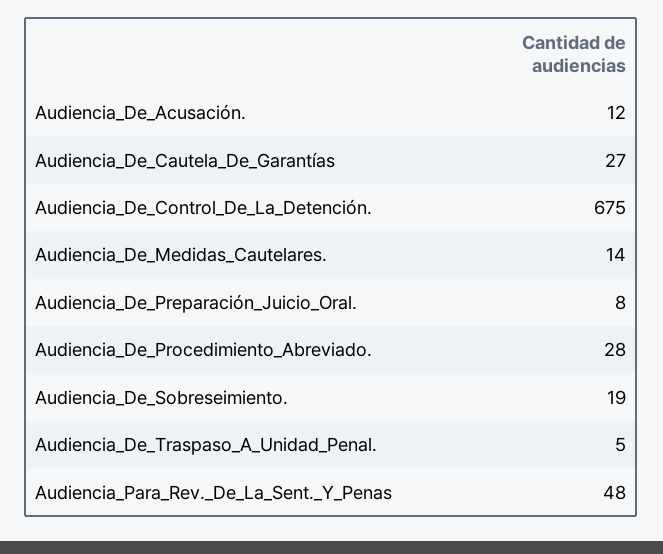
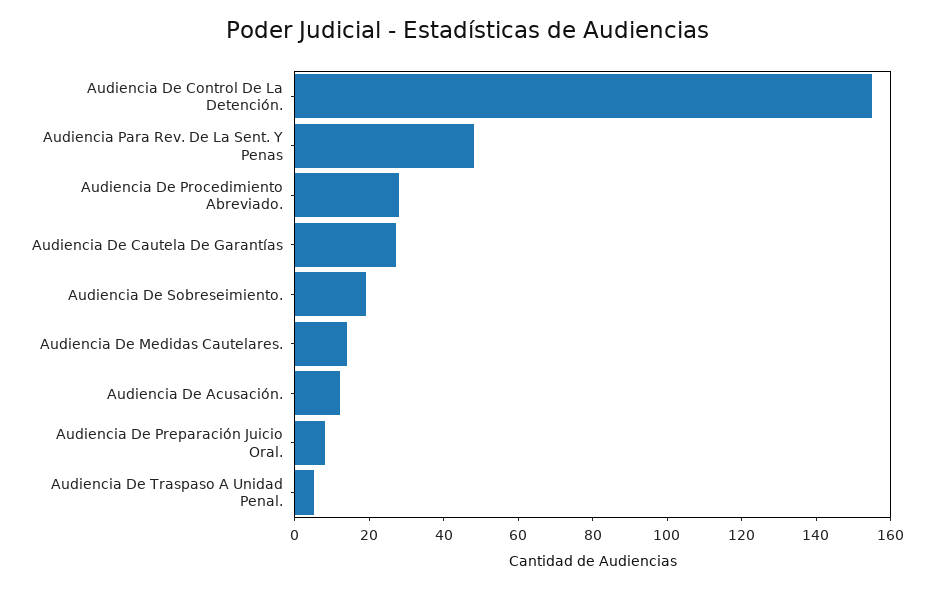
Audiencia_De_Control_De_La_Detención.: 675 -> 155

